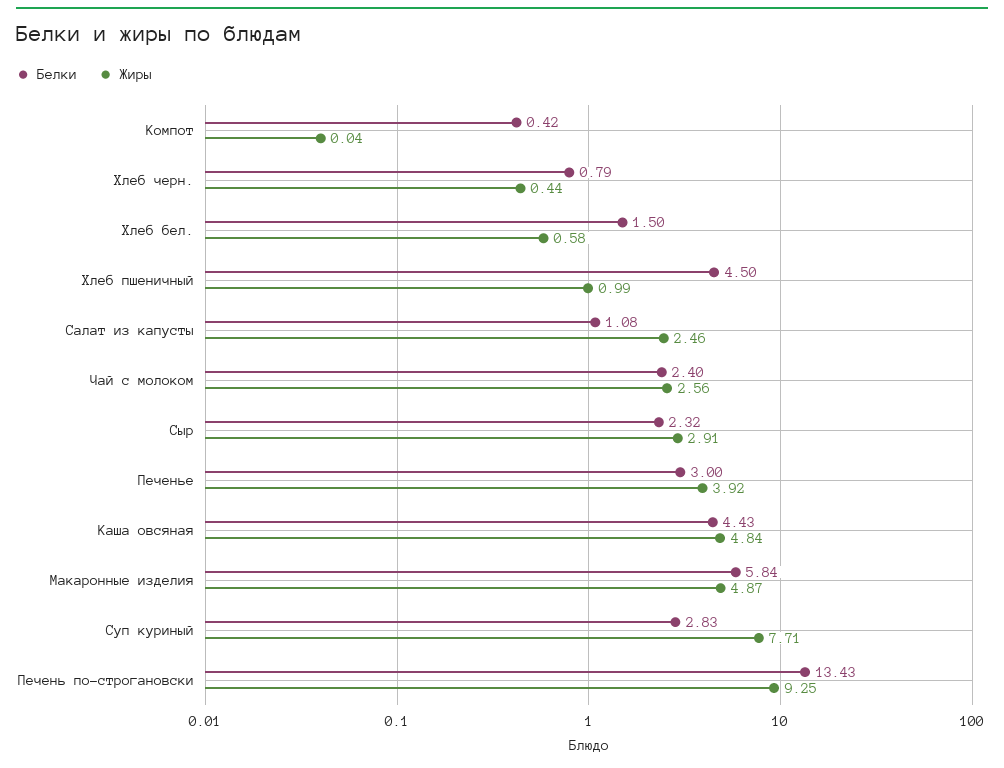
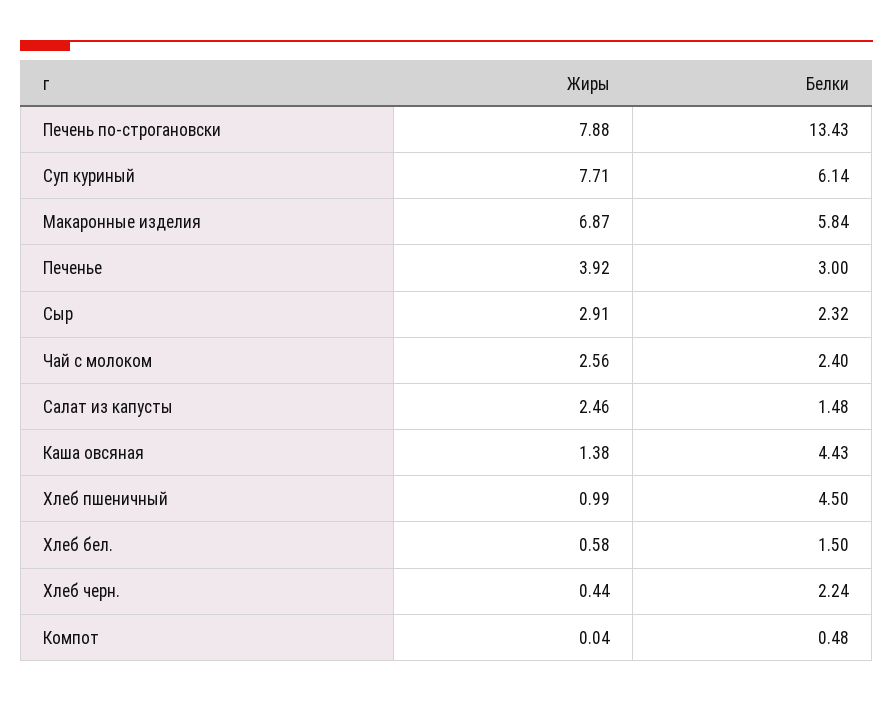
Белки, Компот: 0.42 -> 0.48
Белки, Хлеб черн.: 0.79 -> 2.24
Белки, Салат из капусты: 1.08 -> 1.48
Жиры, Каша овсяная: 4.84 -> 1.38
Жиры, Макаронные изделия: 4.87 -> 6.87
Белки, Суп куриный: 2.83 -> 6.14
Жиры, Печень по-строгановски: 9.25 -> 7.88

